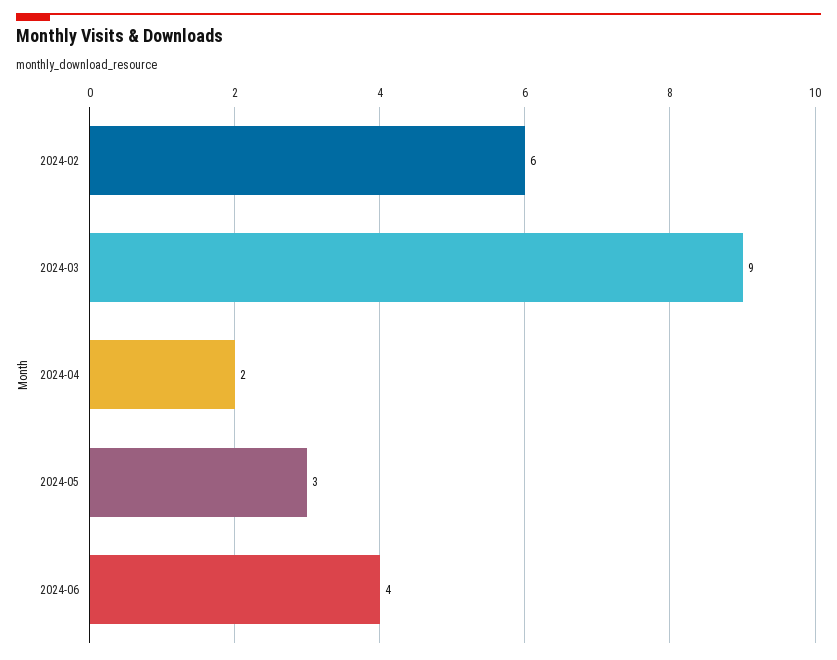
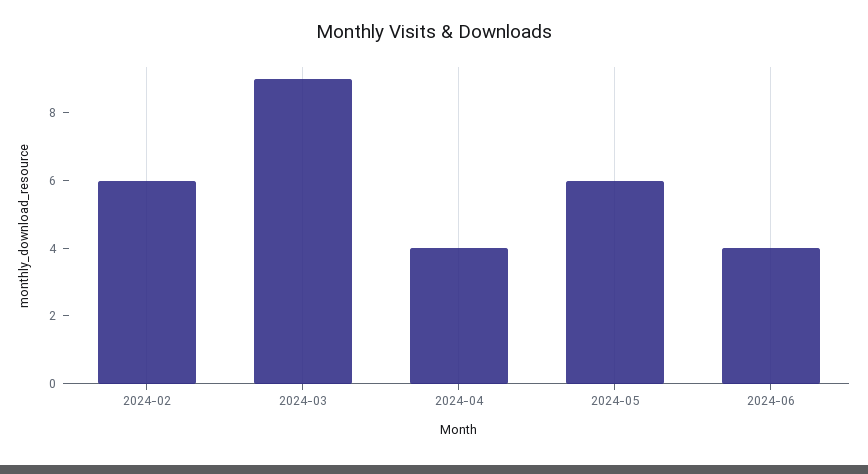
2024-04: 2 -> 4
2024-05: 3 -> 6

